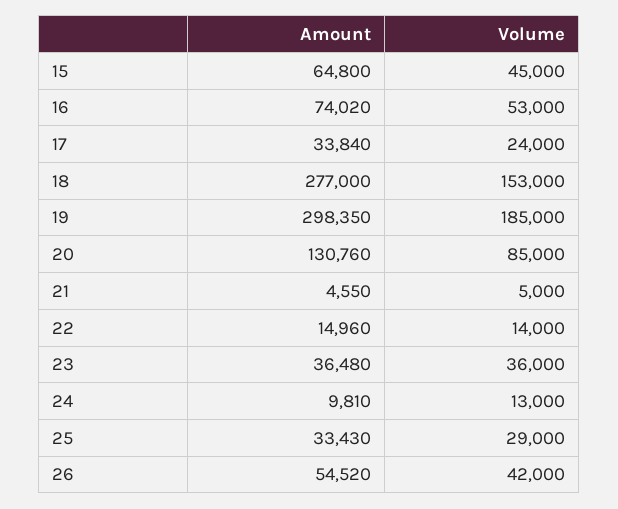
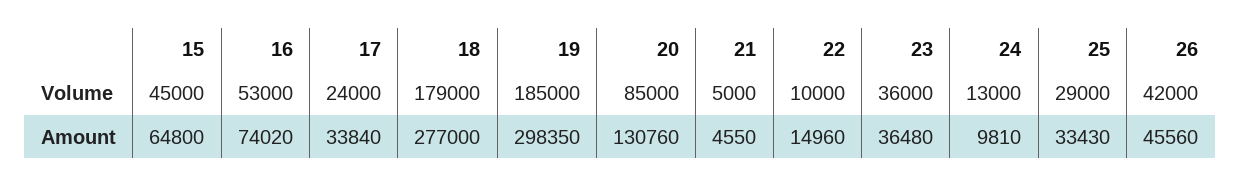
Volume, 18: 153000 -> 179000
Volume, 22: 14000 -> 10000
Amount, 26: 54520 -> 45560

